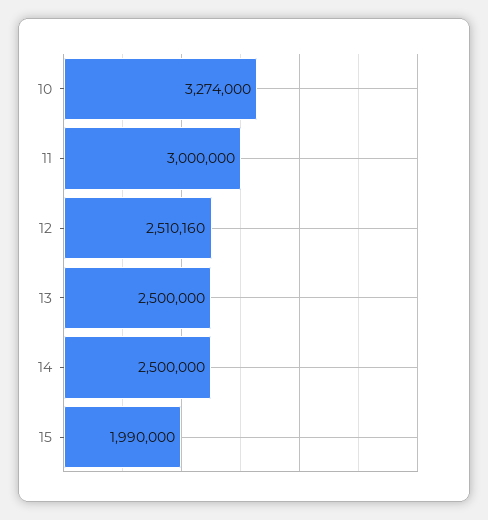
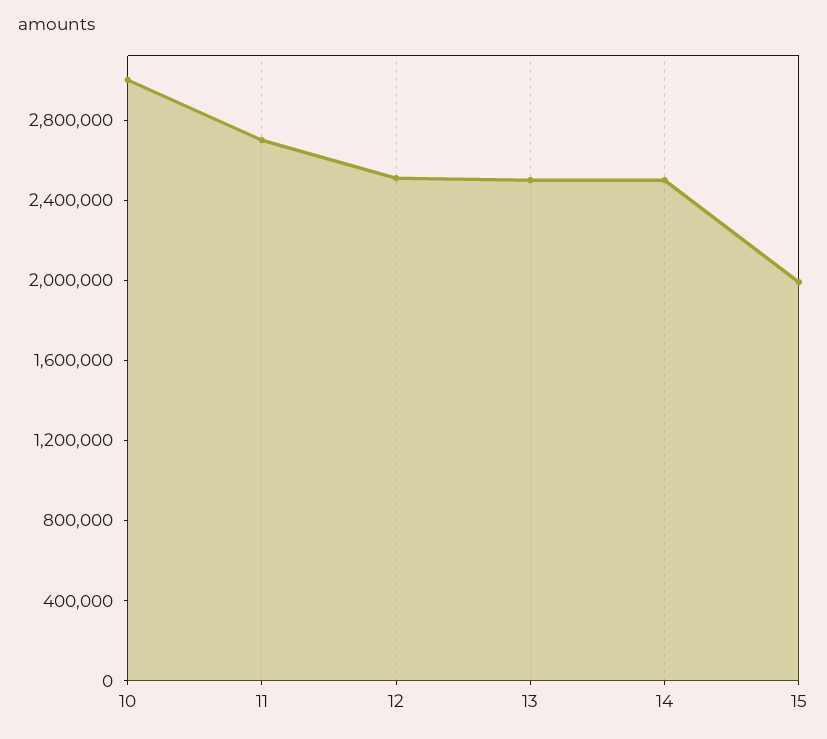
10: 3274000 -> 3000000
11: 3000000 -> 2700000

